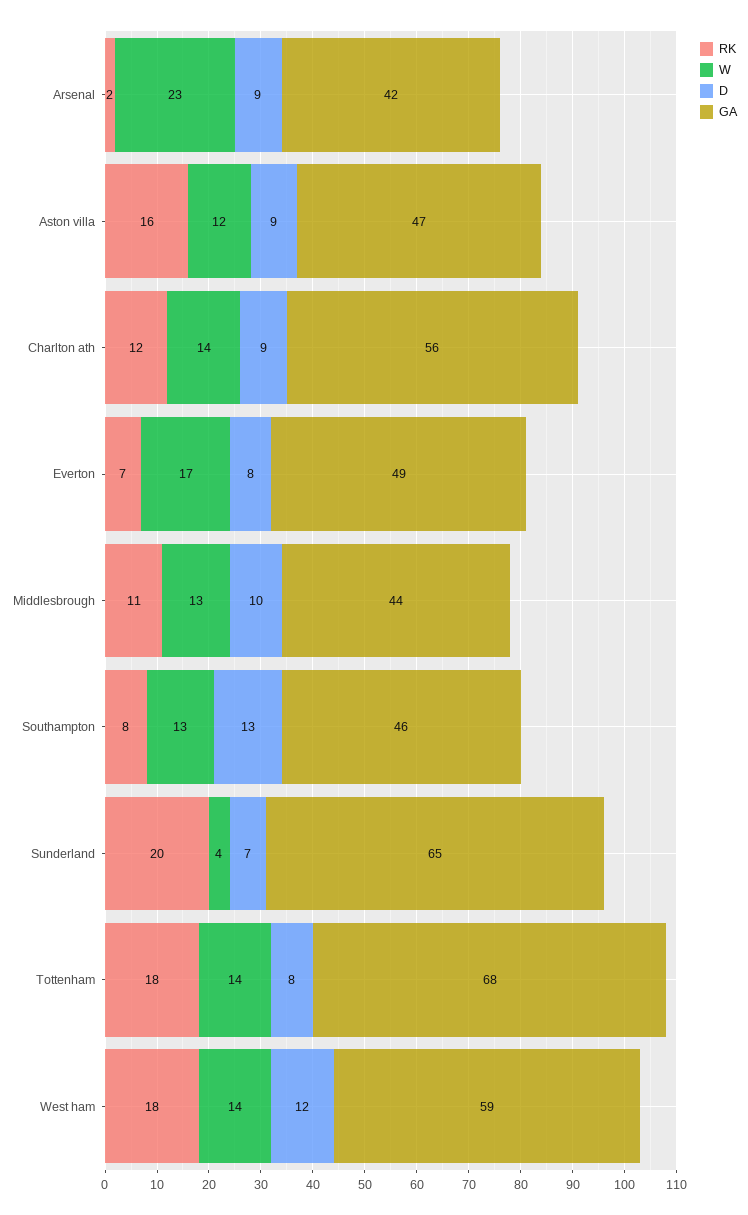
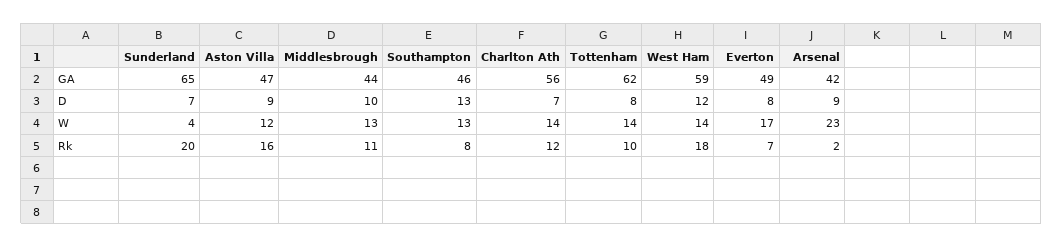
D, Charlton ath: 9 -> 7
RK, Tottenham: 18 -> 10
GA, Tottenham: 68 -> 62

